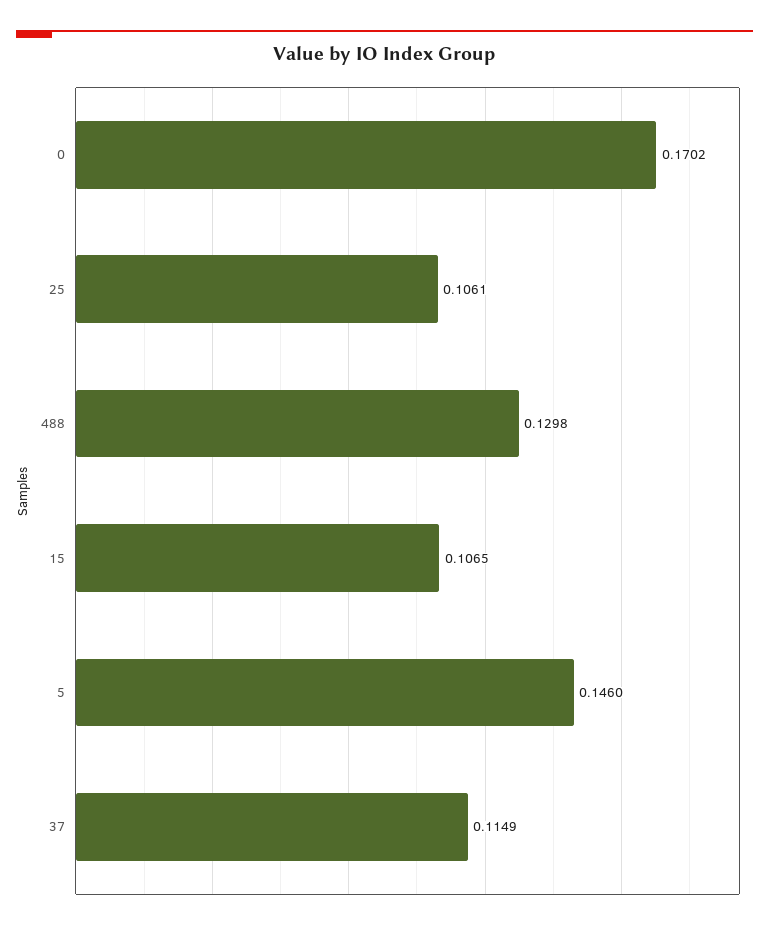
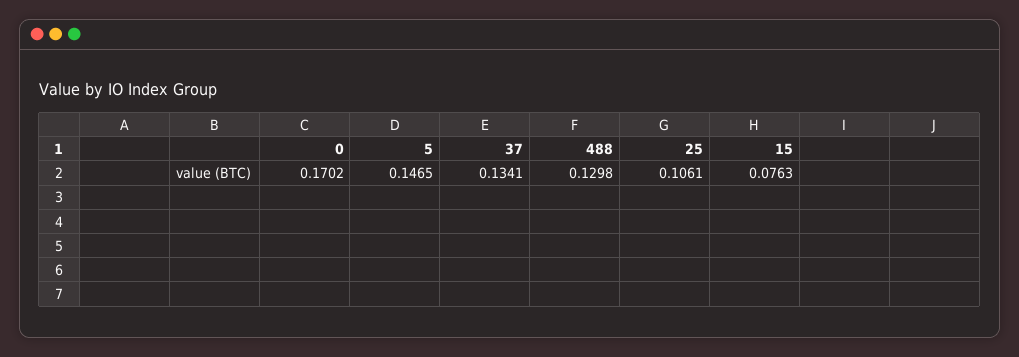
15: 0.1065 -> 0.0763
5: 0.146 -> 0.1465
37: 0.1149 -> 0.1341

